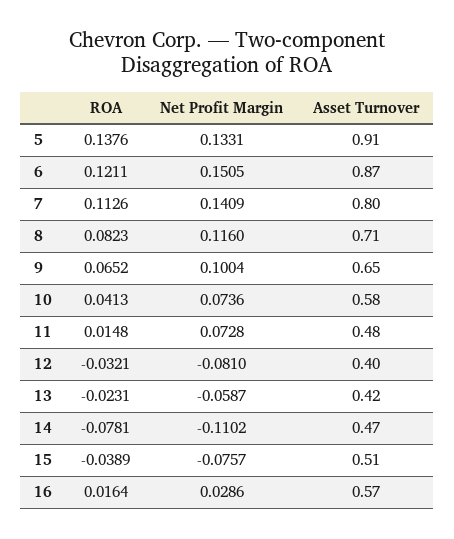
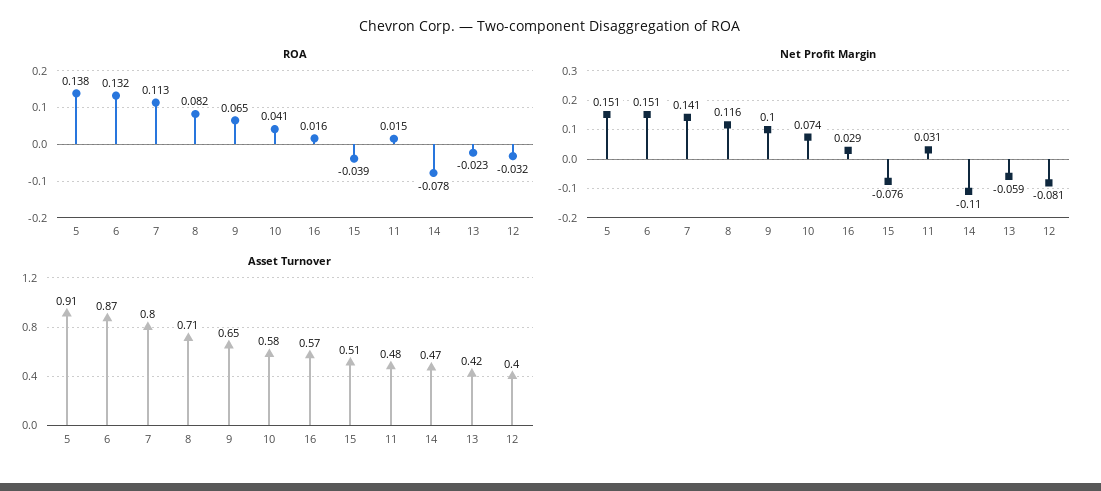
Net Profit Margin, 5: 0.1331 -> 0.151
ROA, 6: 0.1211 -> 0.132
Net Profit Margin, 11: 0.0728 -> 0.031

